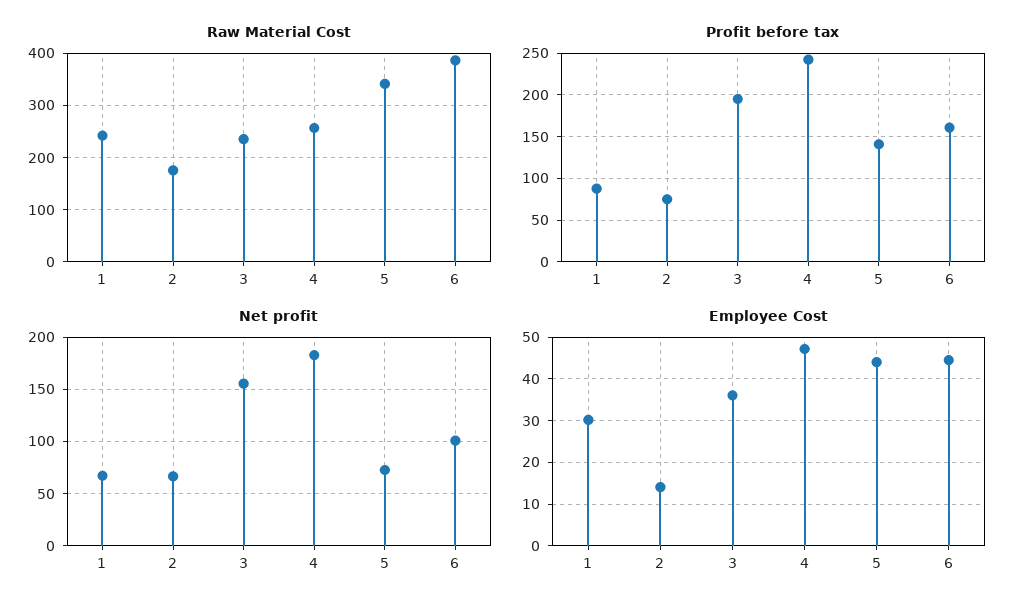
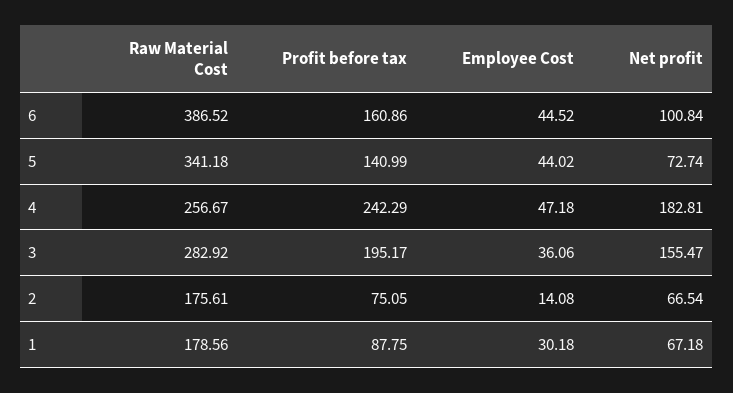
Raw Material Cost, 1: 240 -> 178.56
Raw Material Cost, 3: 240 -> 282.92

